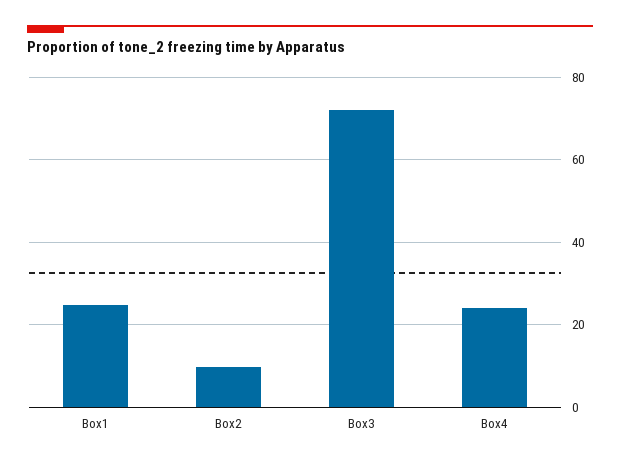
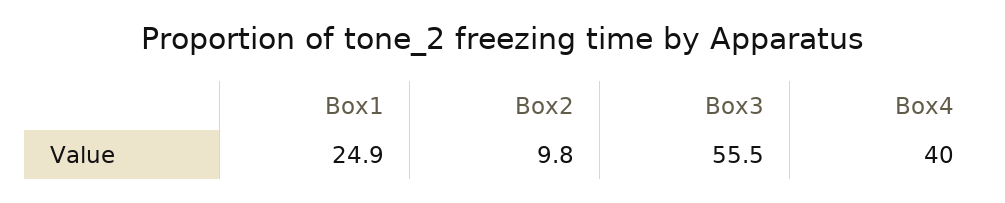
Box3: 72 -> 55.5
Box4: 24 -> 40

